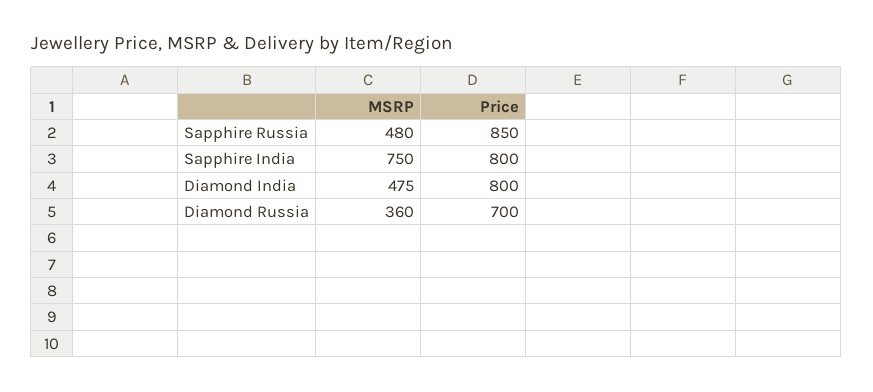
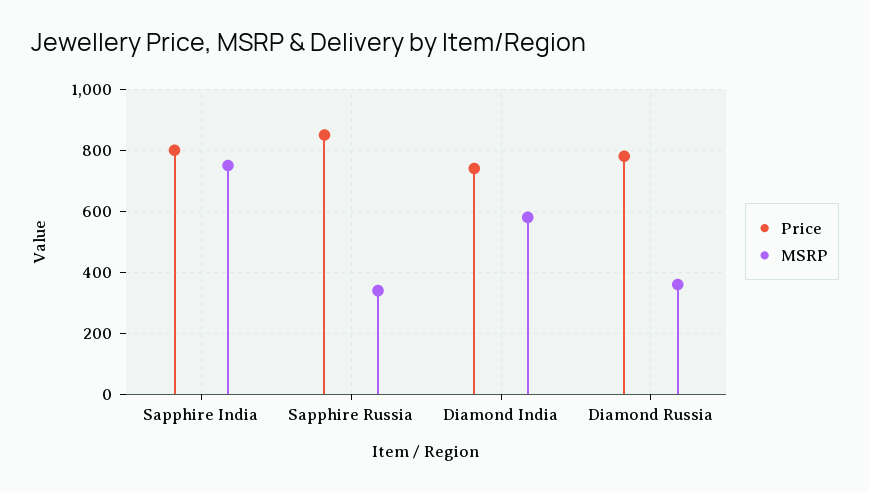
MSRP, Sapphire Russia: 480 -> 340
MSRP, Diamond India: 475 -> 580
Price, Diamond India: 800 -> 740
Price, Diamond Russia: 700 -> 780

